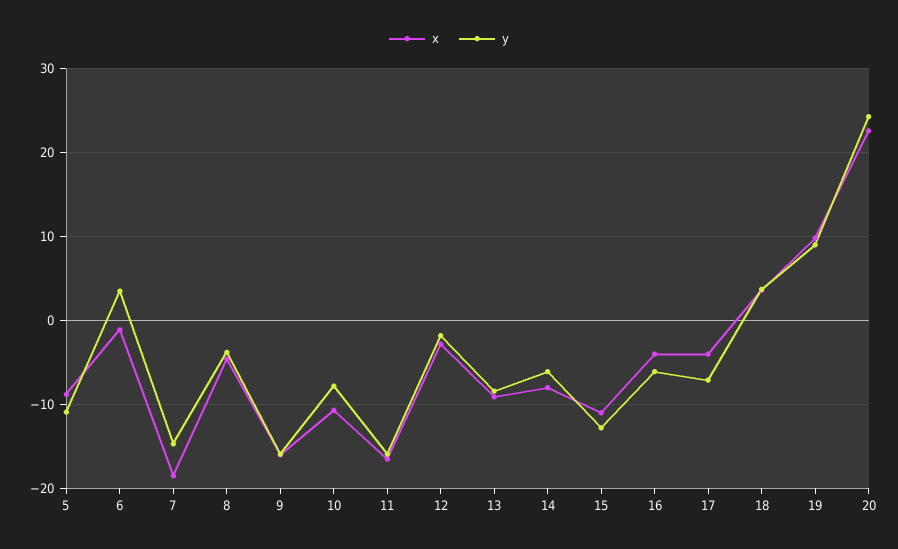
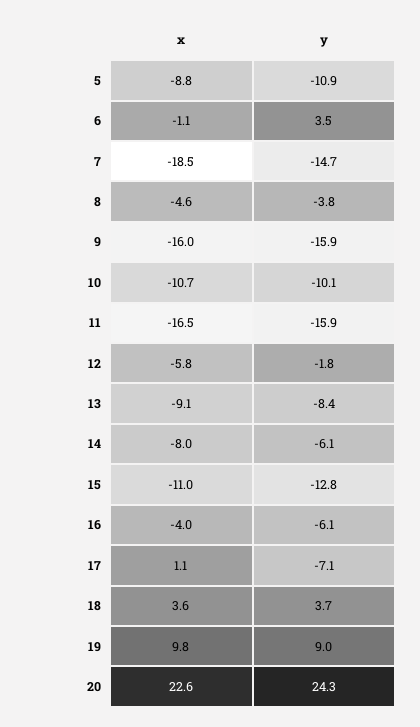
y, 10: -8 -> -10.1
x, 12: -3 -> -5.8
x, 17: -4 -> 1.1

